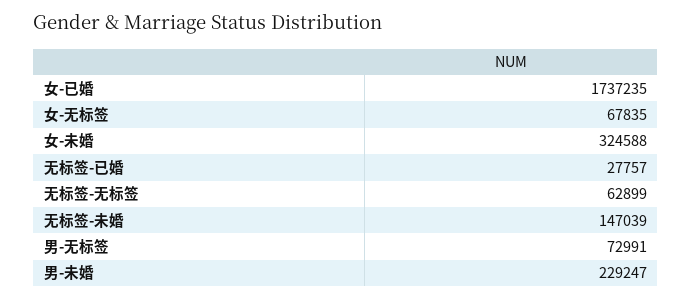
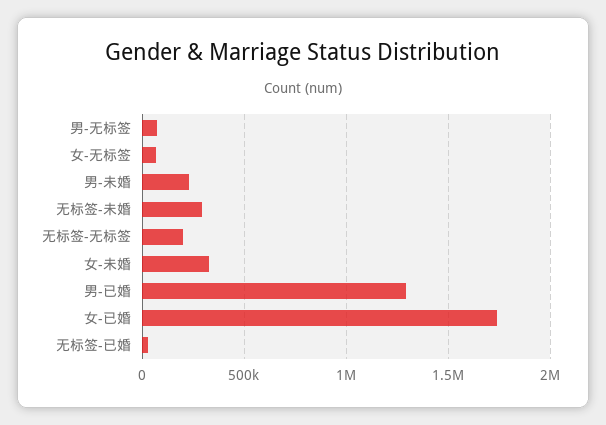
无标签-无标签: 62899 -> 200000
无标签-未婚: 147039 -> 300000
男-已婚: none -> 1300000

